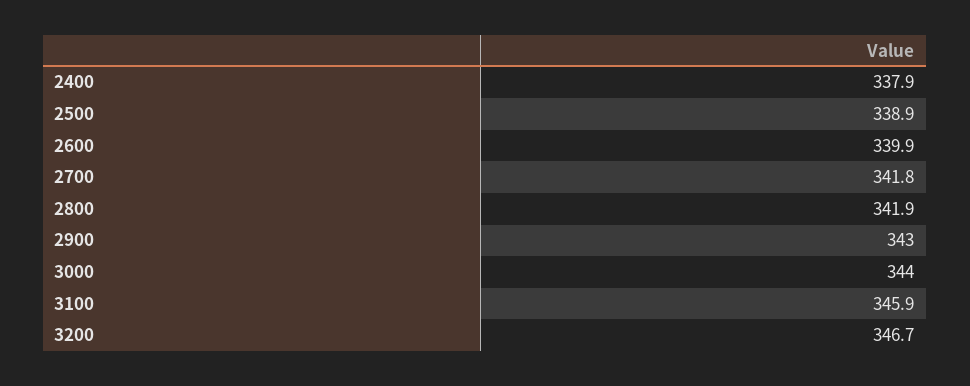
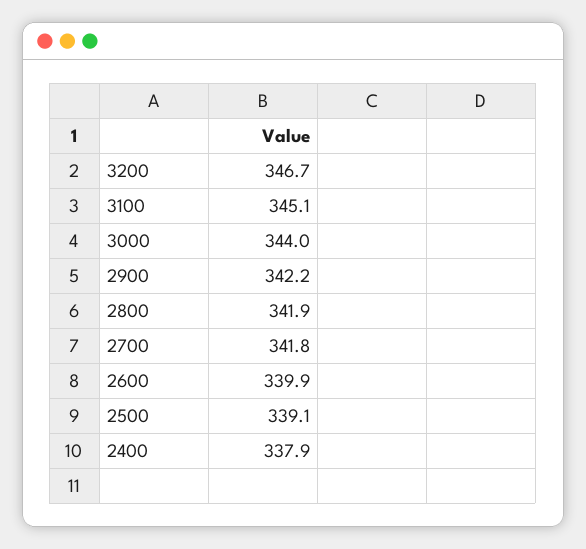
2500: 338.9 -> 339.1
2900: 343 -> 342.2
3100: 345.9 -> 345.1

